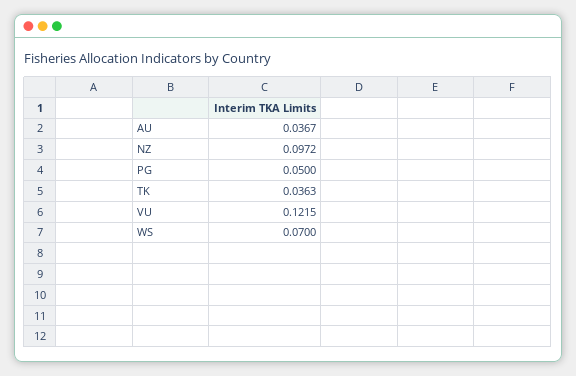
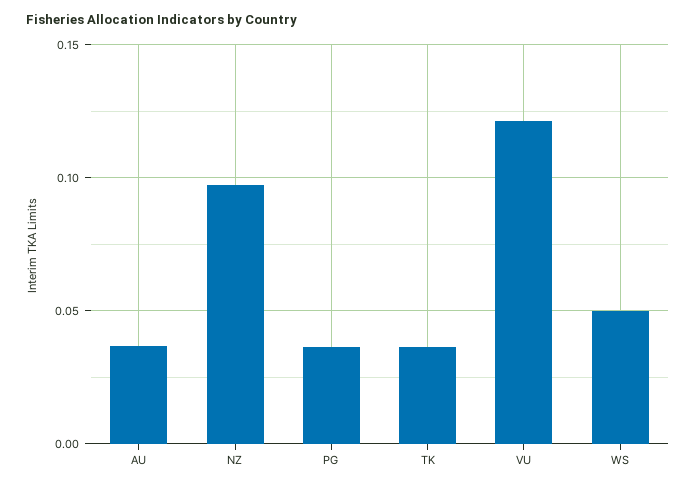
PG: 0.05 -> 0.035
WS: 0.07 -> 0.05

